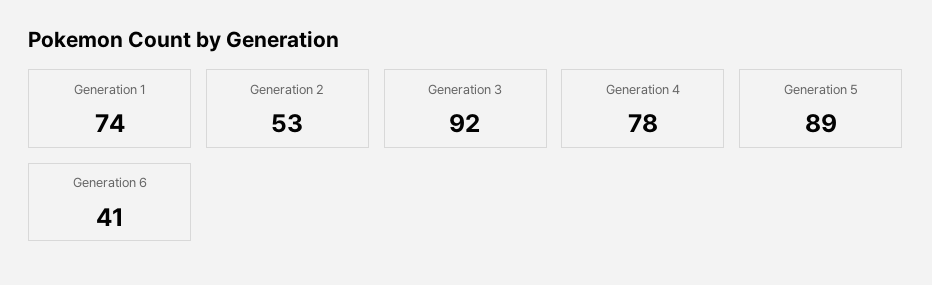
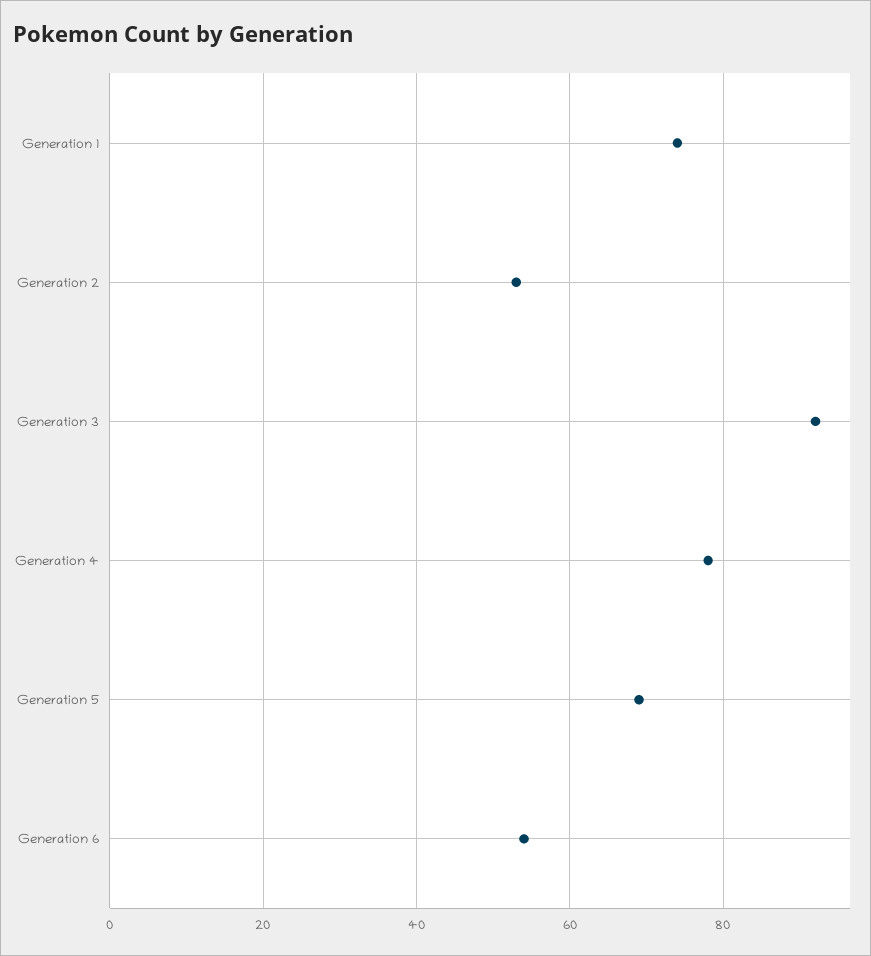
Generation 5: 89 -> 70
Generation 6: 41 -> 55

